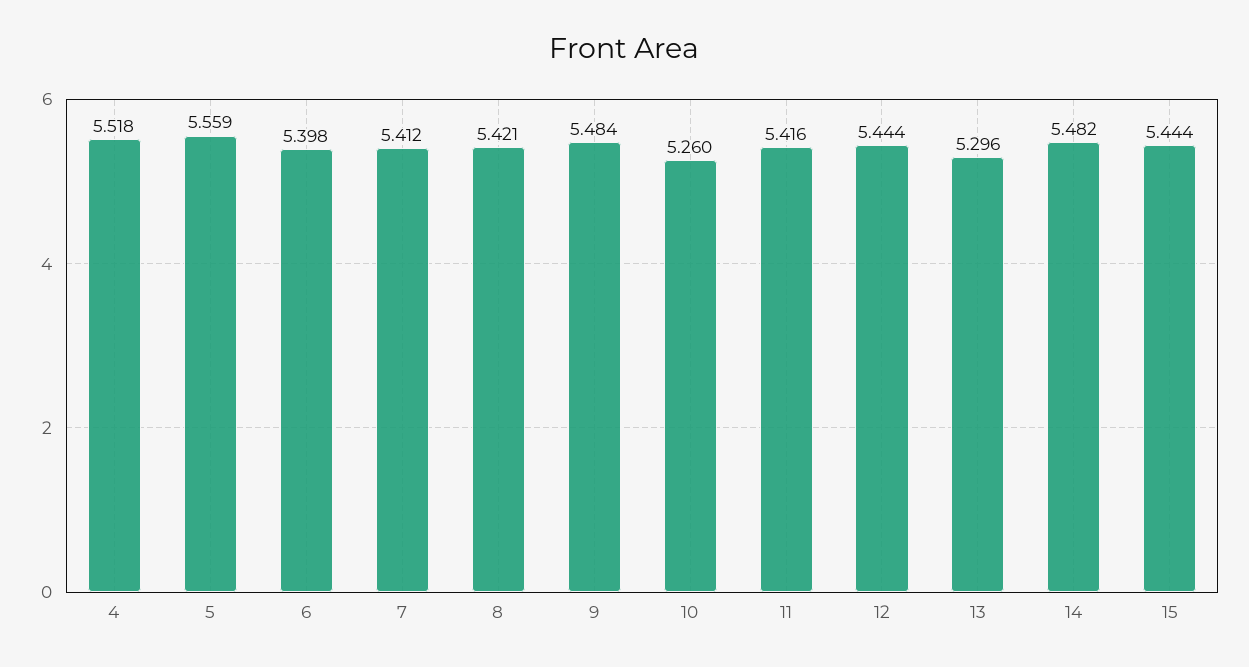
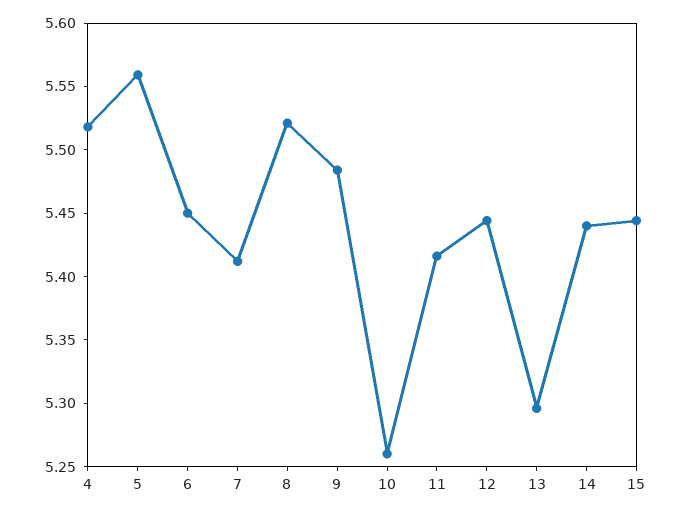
6: 5.398 -> 5.45
8: 5.421 -> 5.52
14: 5.482 -> 5.44

